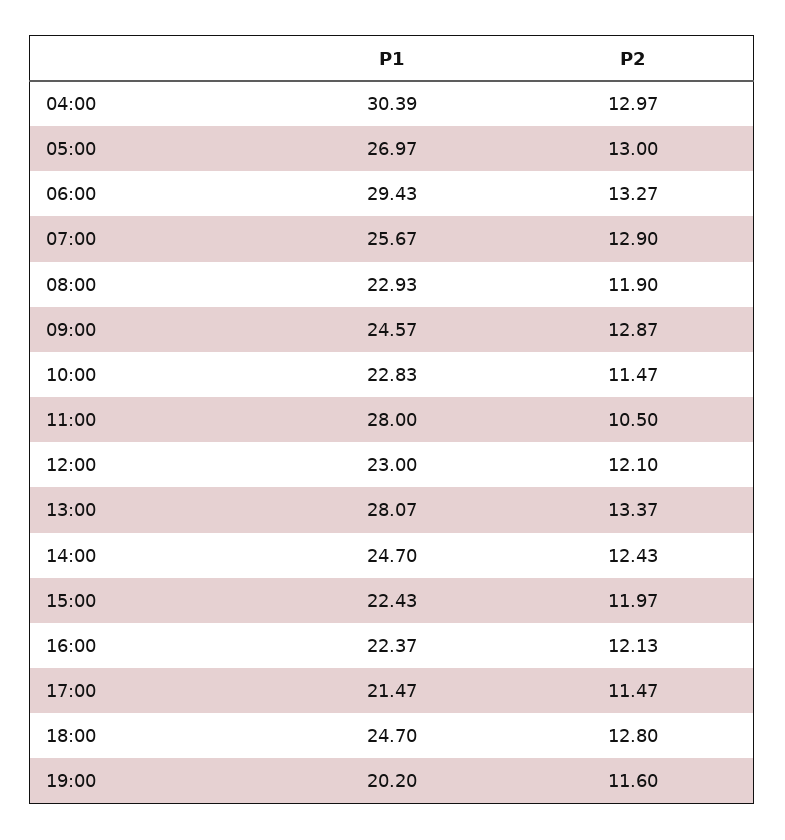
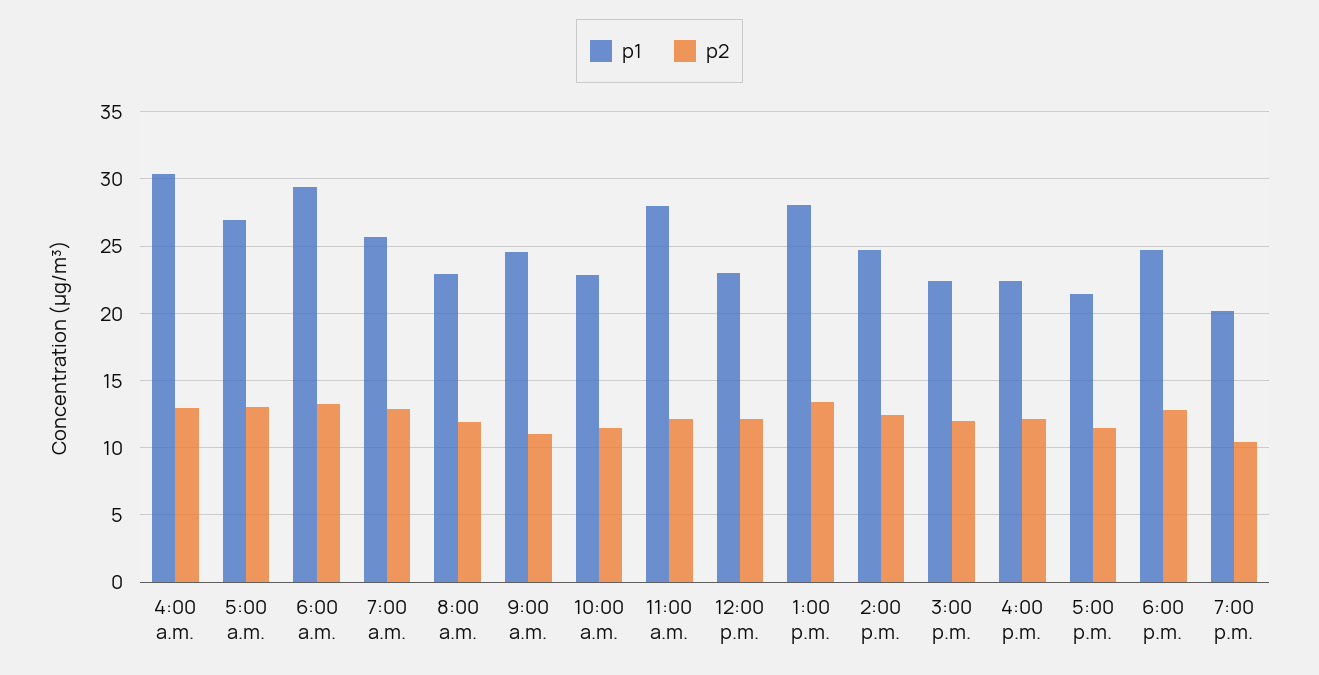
P2, 09:00: 12.87 -> 11
P2, 11:00: 10.5 -> 12
P2, 19:00: 11.6 -> 10.5

